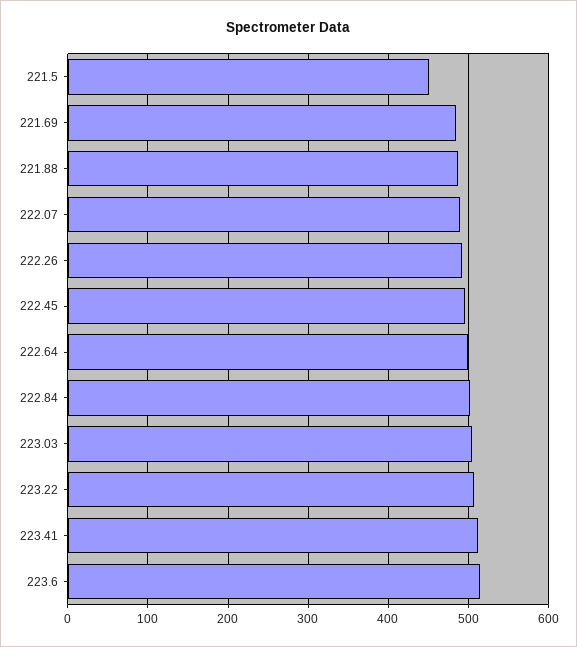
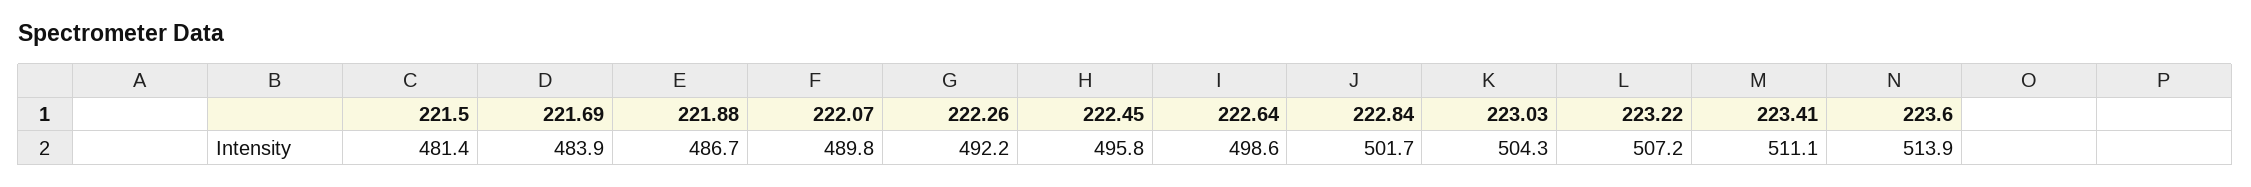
221.5: 450 -> 481.4

